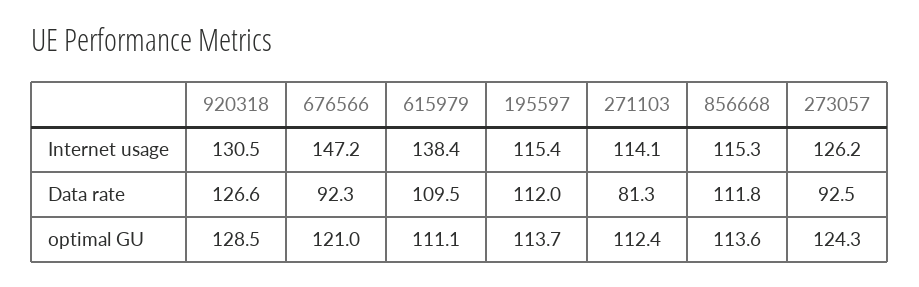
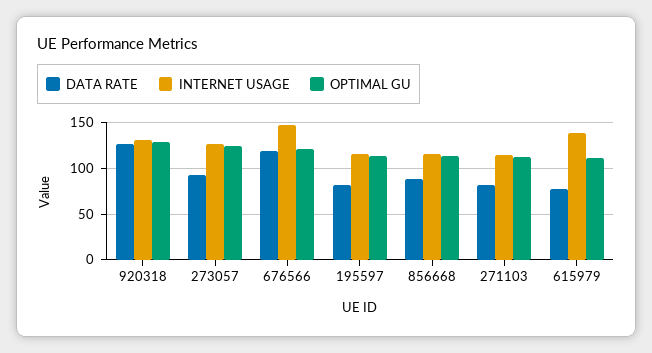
Data rate, 676566: 92.3 -> 120
Data rate, 615979: 109.5 -> 80
Data rate, 195597: 112 -> 80
Data rate, 856668: 111.8 -> 90

